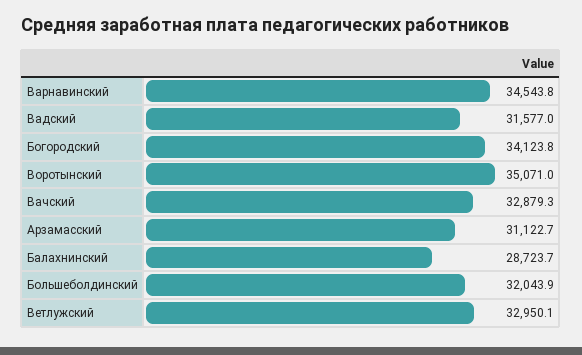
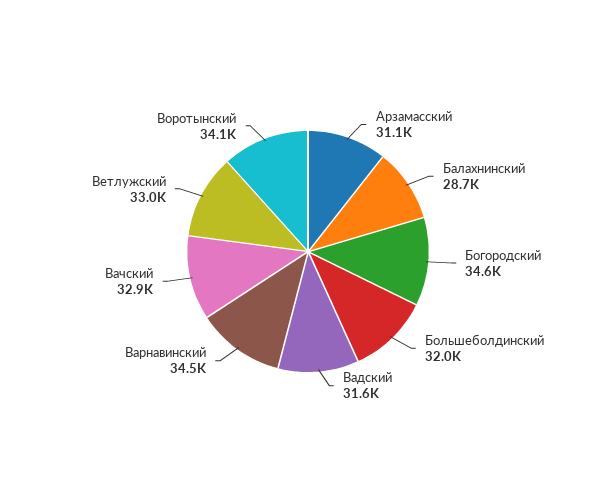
Богородский: 34123.8 -> 34600
Воротынский: 35071 -> 34100

